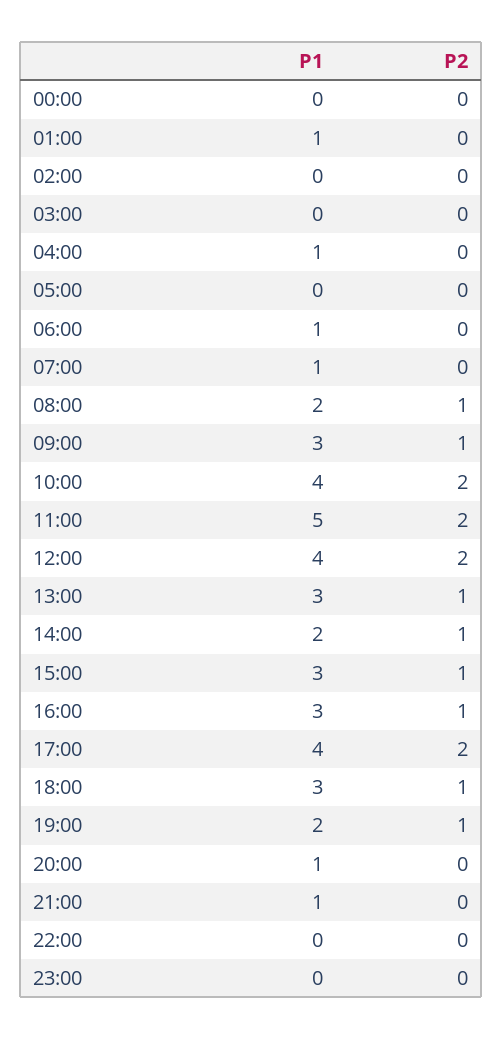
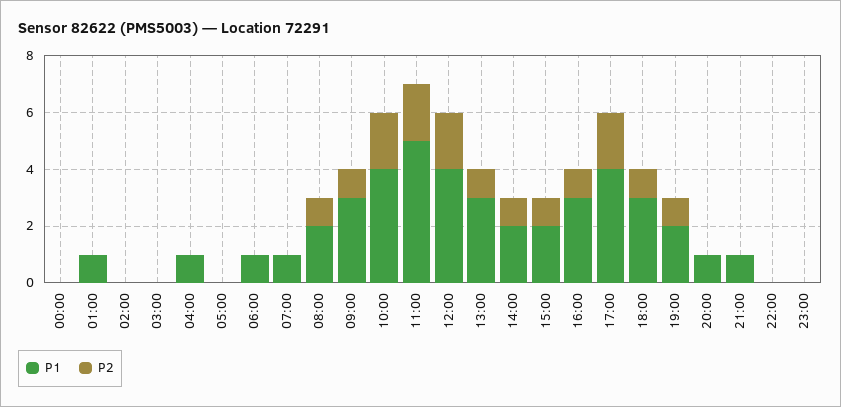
P1, 15:00: 3 -> 2

